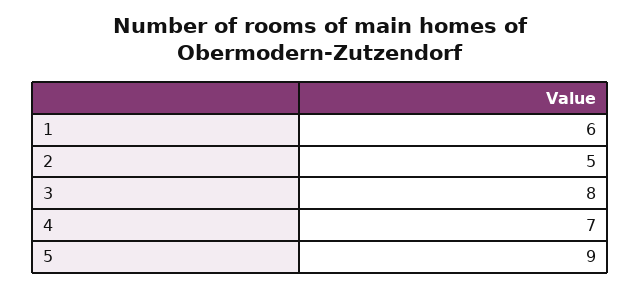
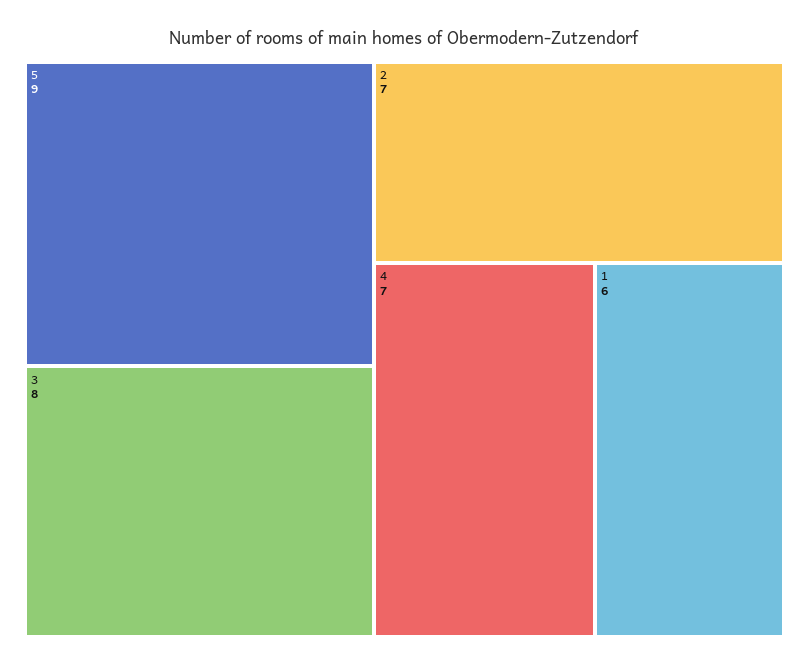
2: 5 -> 7

